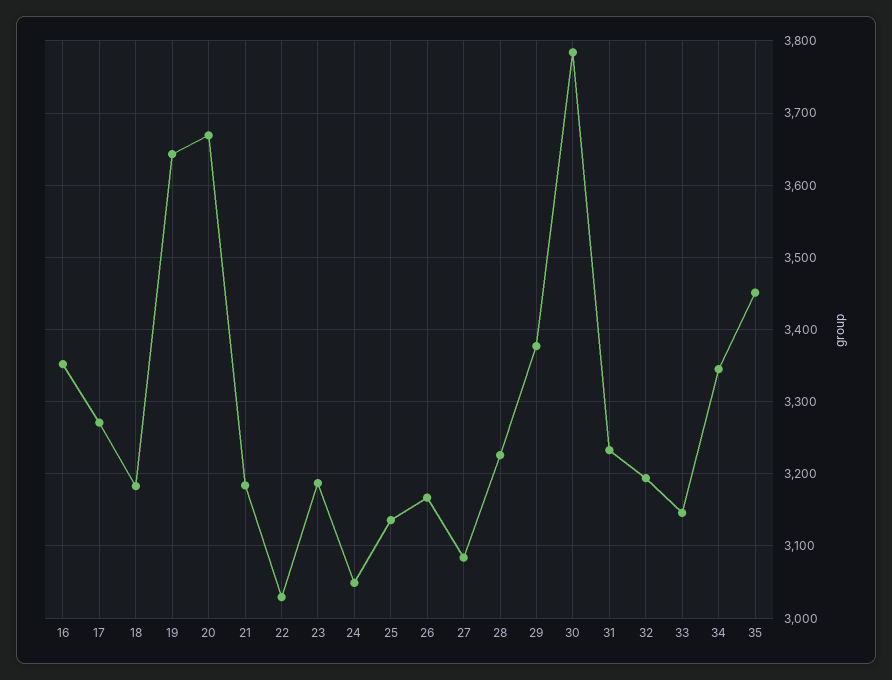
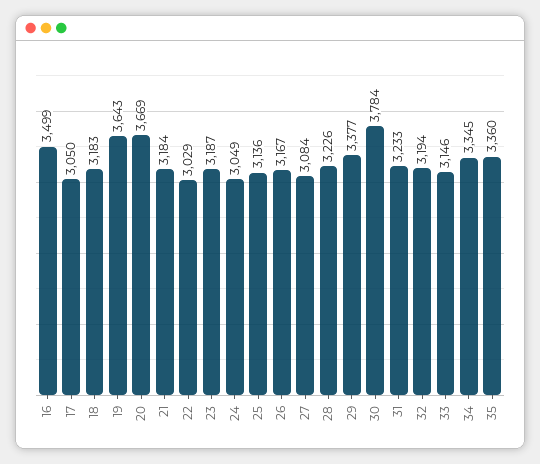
16: 3350 -> 3499
17: 3270 -> 3050
35: 3450 -> 3360

